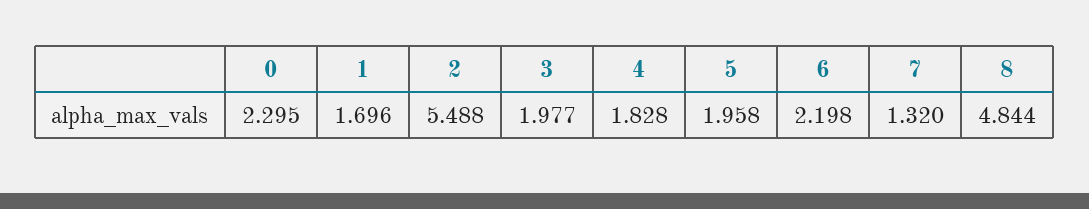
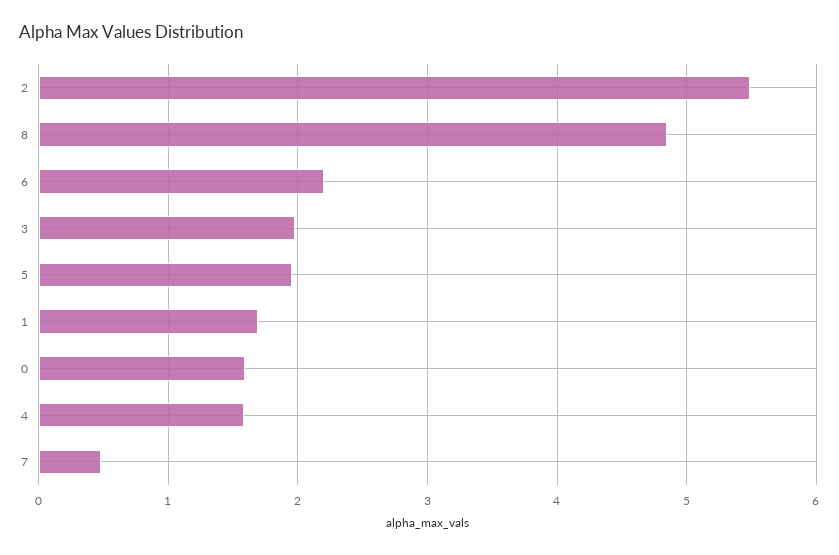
0: 2.295 -> 1.6
4: 1.828 -> 1.6
7: 1.32 -> 0.5

